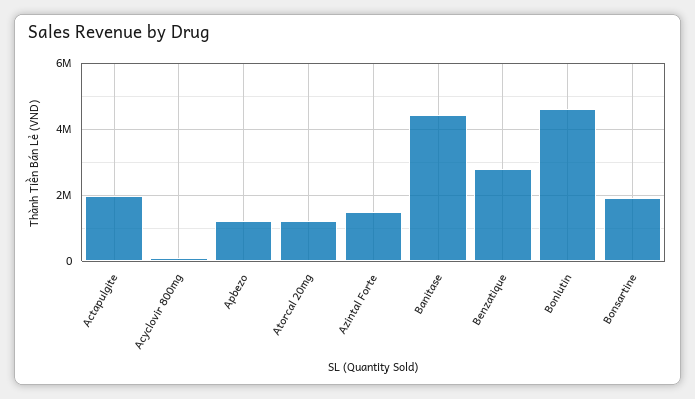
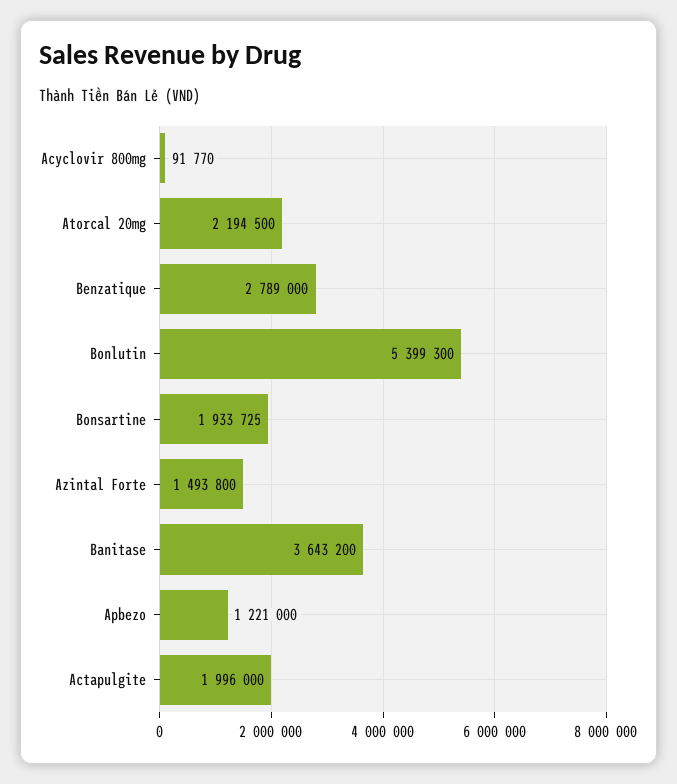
Atorcal 20mg: 1200000 -> 2194500
Banitase: 4400000 -> 3643200
Bonlutin: 4600000 -> 5399300

